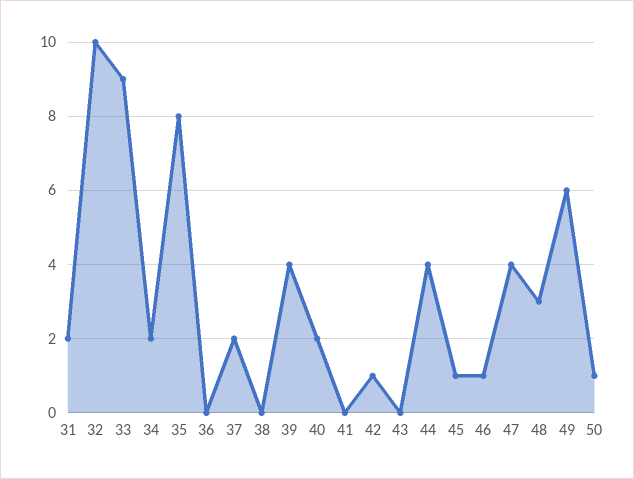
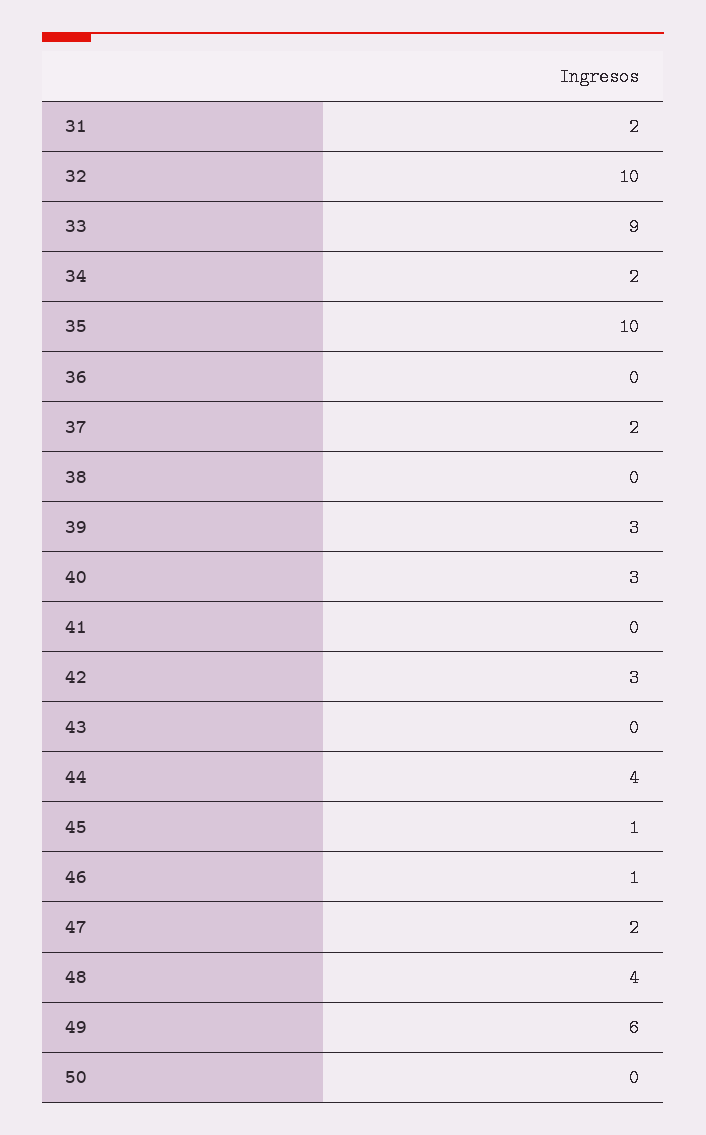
35: 8 -> 10
39: 4 -> 3
40: 2 -> 3
42: 1 -> 3
47: 4 -> 2
48: 3 -> 4
50: 1 -> 0

